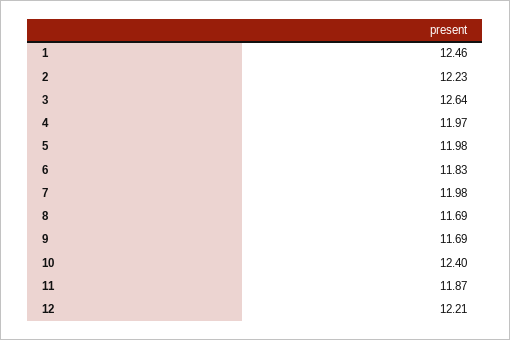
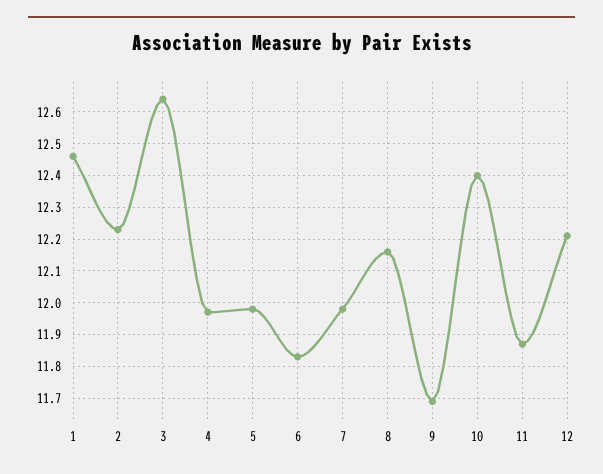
8: 11.69 -> 12.15

